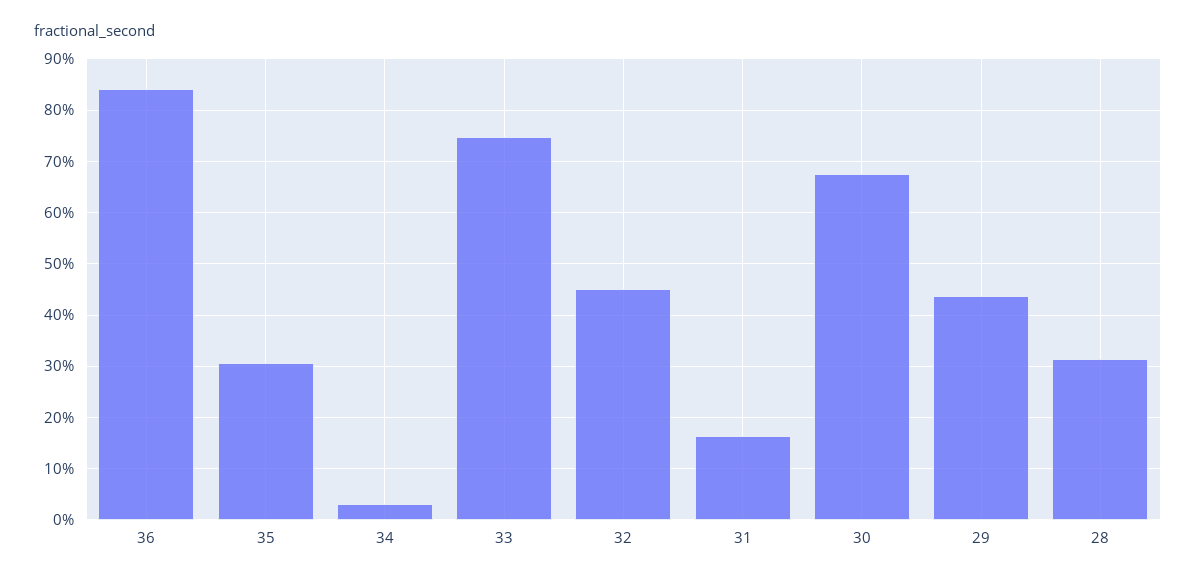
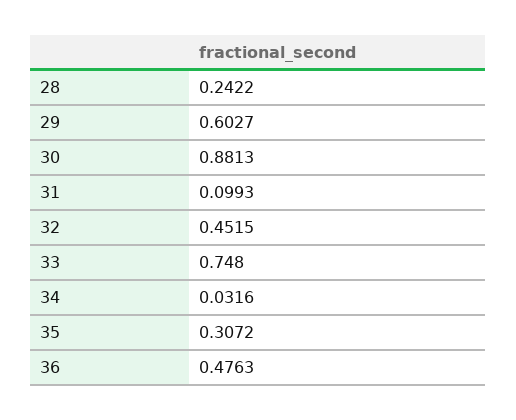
36: 0.84 -> 0.4763
31: 0.16 -> 0.0993
30: 0.68 -> 0.8813
29: 0.44 -> 0.6027
28: 0.32 -> 0.2422

